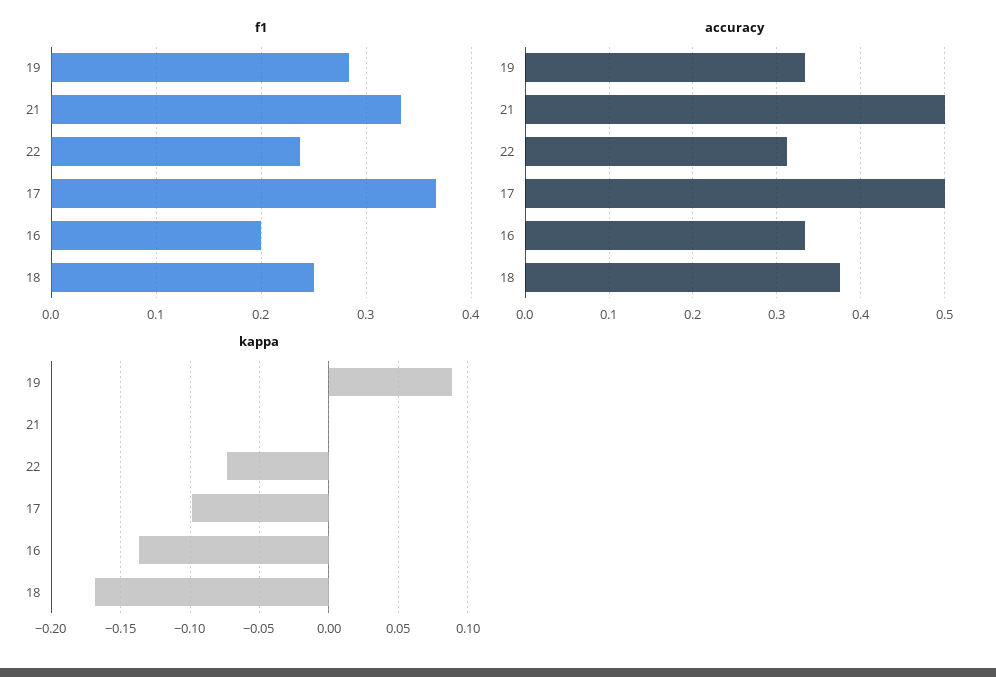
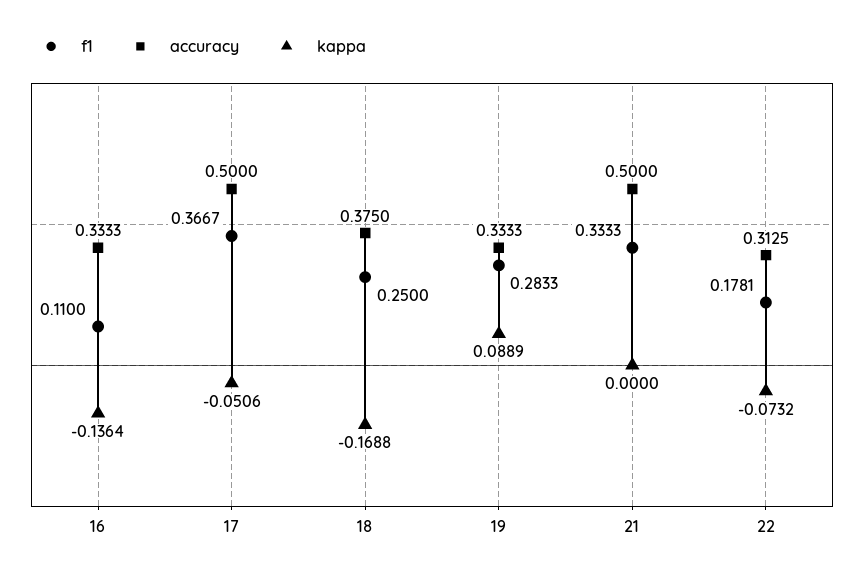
f1, 22: 0.24 -> 0.1781
f1, 16: 0.2 -> 0.11
kappa, 17: -0.1 -> -0.0506

